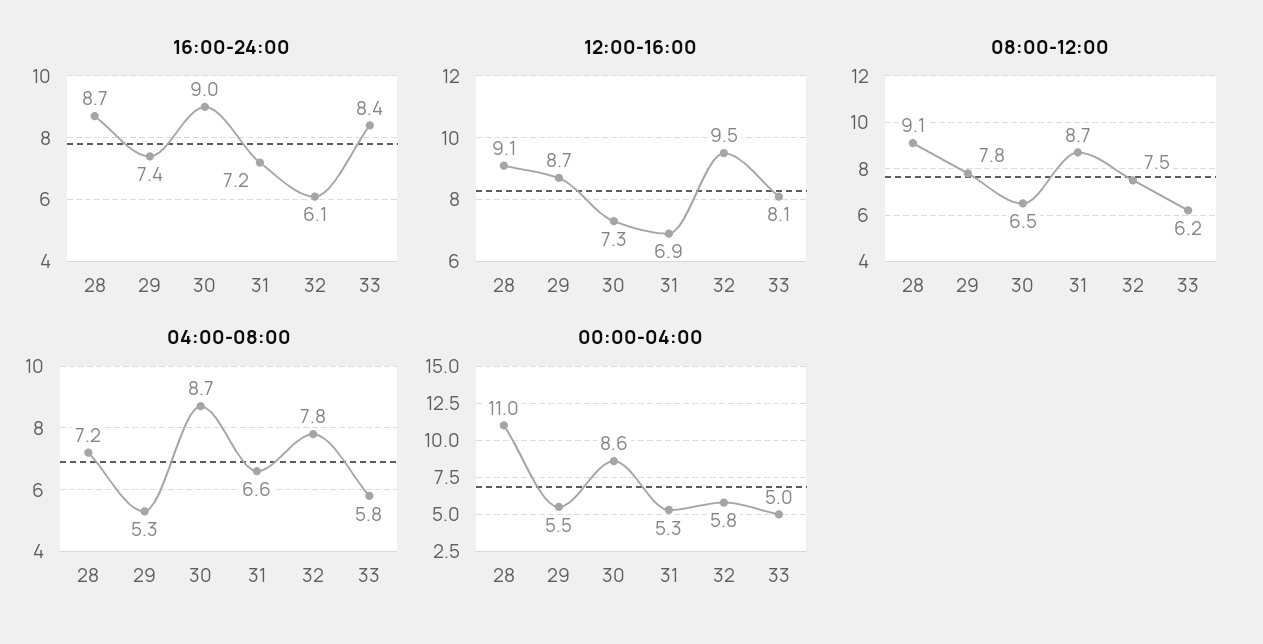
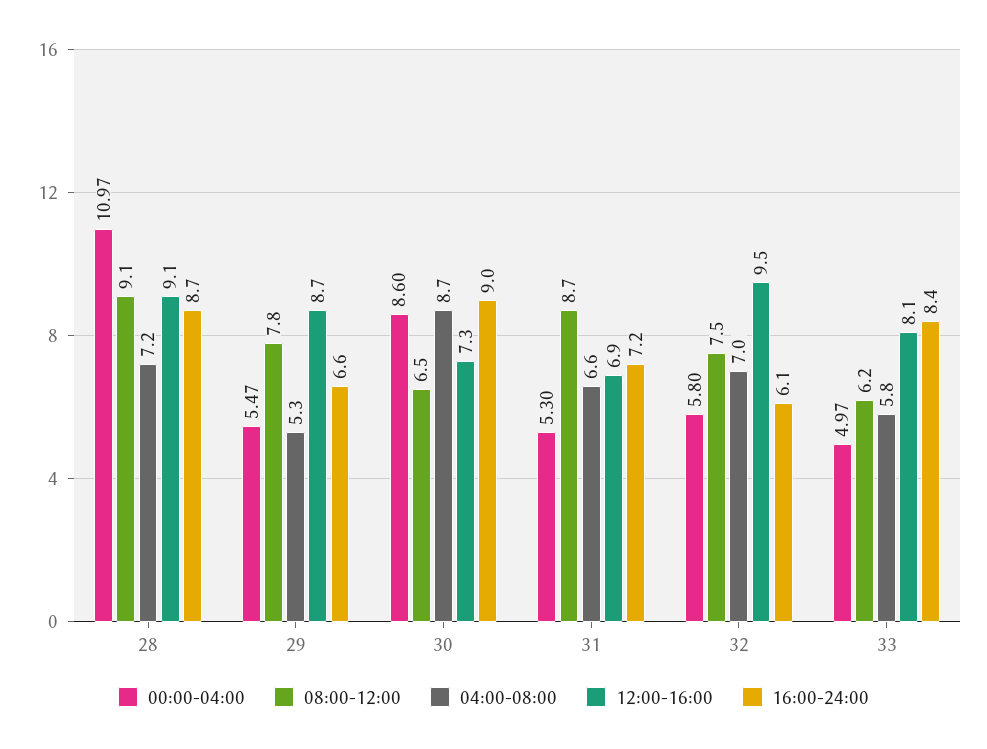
16:00-24:00, 29: 7.4 -> 6.6
04:00-08:00, 32: 7.8 -> 7

